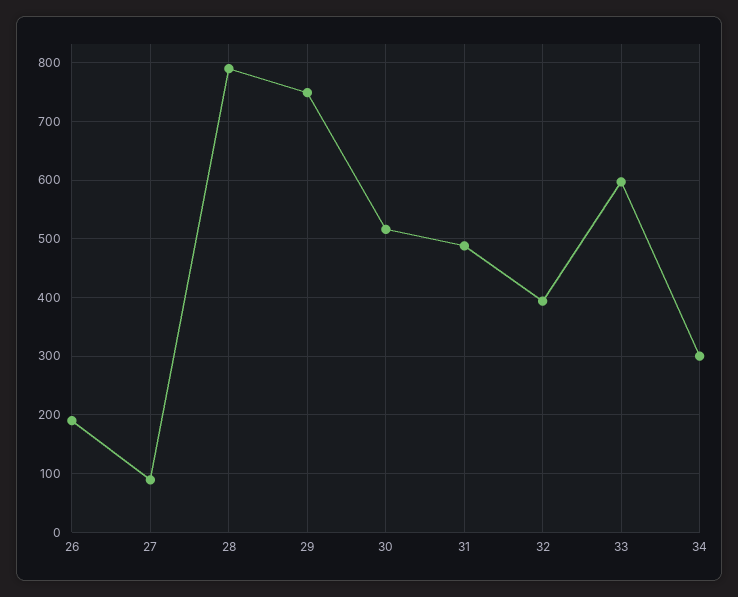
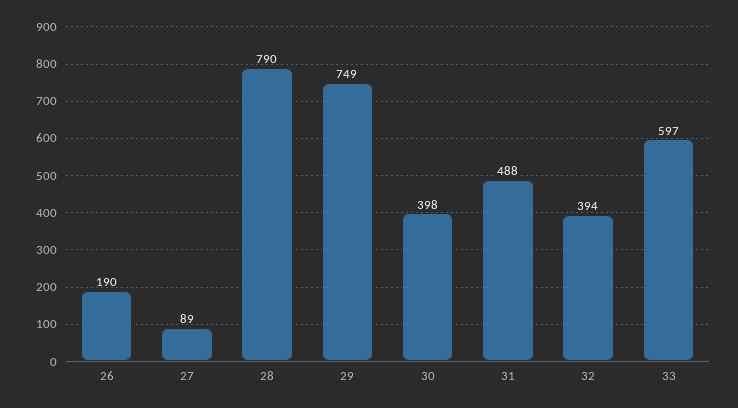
30: 520 -> 398
34: 300 -> none

